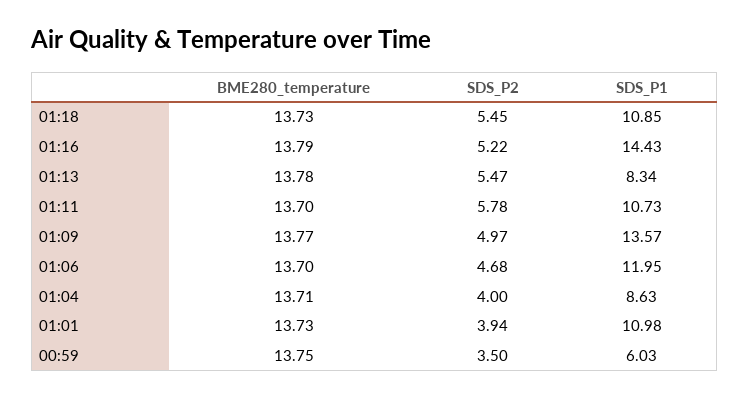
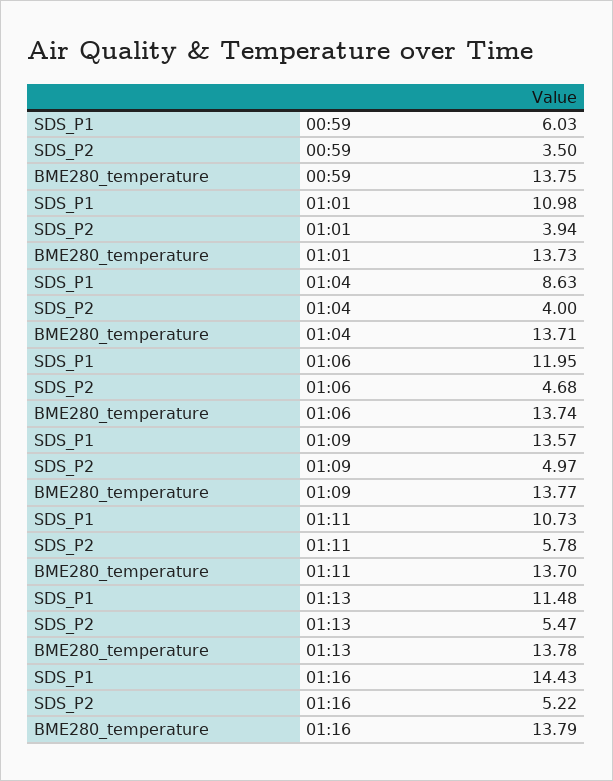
BME280_temperature, 01:18: 13.73 -> none
SDS_P2, 01:18: 5.45 -> none
SDS_P1, 01:18: 10.85 -> none
SDS_P1, 01:13: 8.34 -> 11.48
BME280_temperature, 01:06: 13.7 -> 13.74

